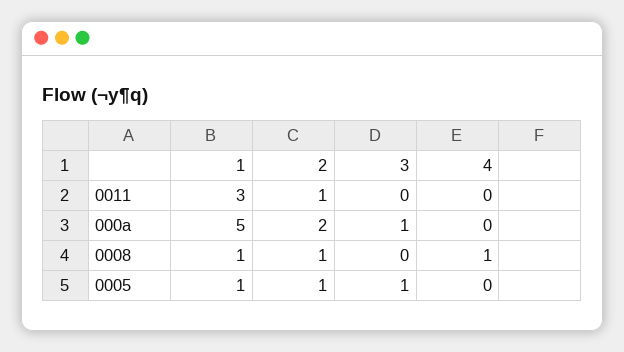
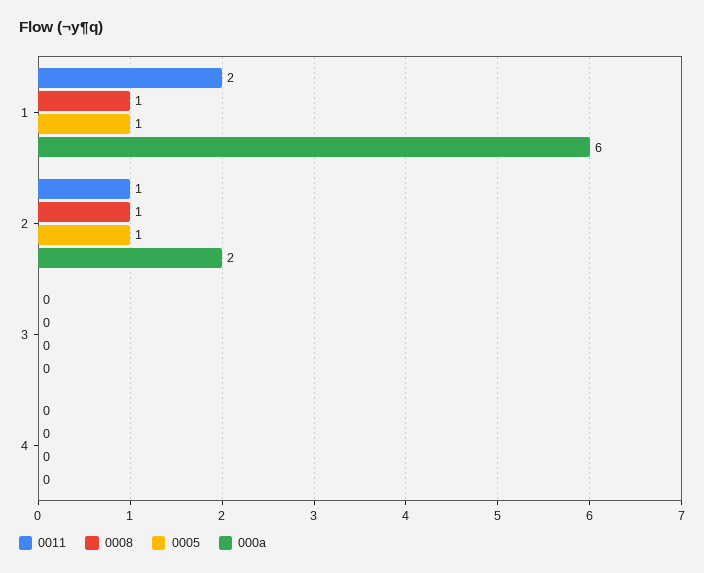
0011, 1: 3 -> 2
000a, 1: 5 -> 6
000a, 3: 1 -> 0
0008, 4: 1 -> 0
0005, 3: 1 -> 0

